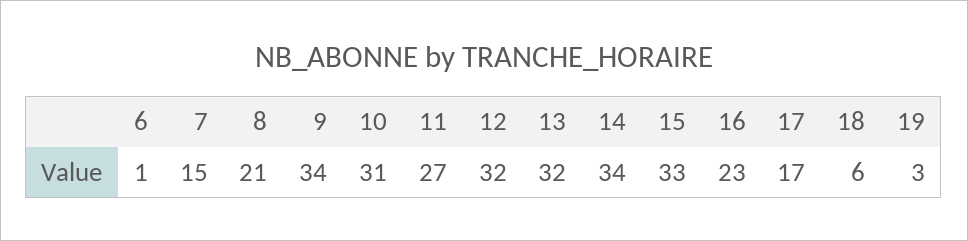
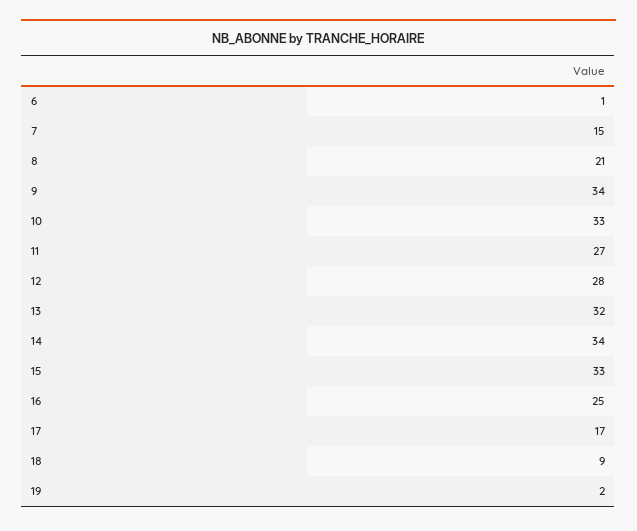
10: 31 -> 33
12: 32 -> 28
16: 23 -> 25
18: 6 -> 9
19: 3 -> 2

